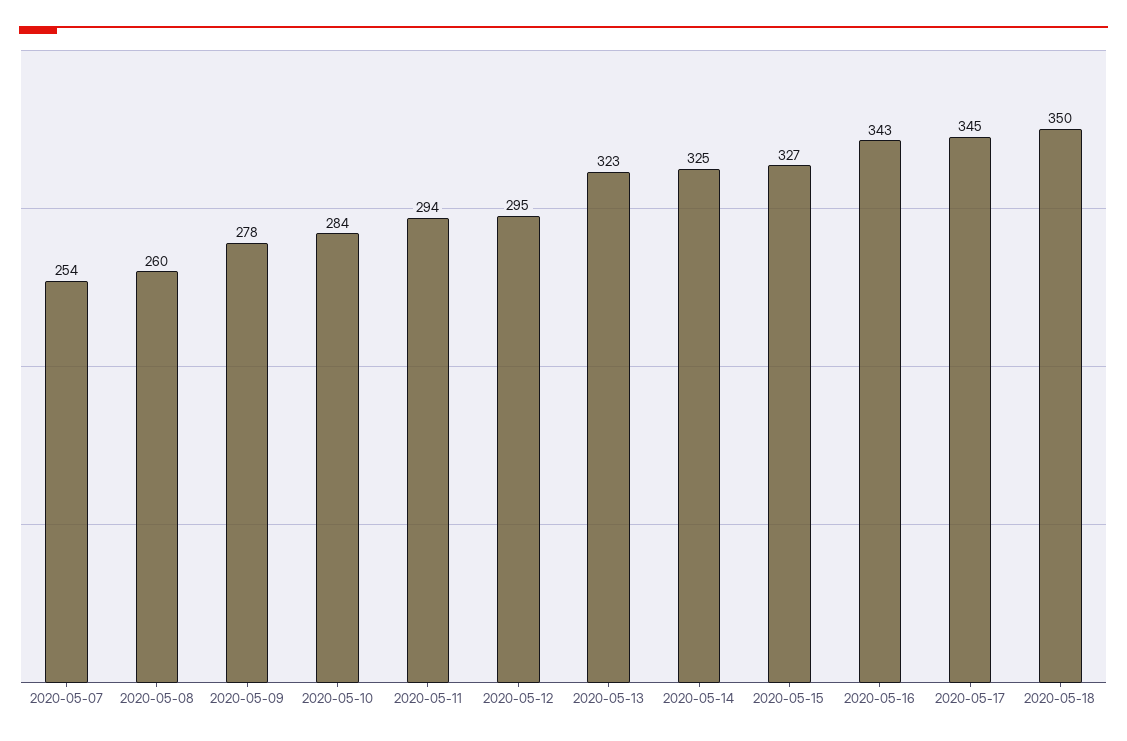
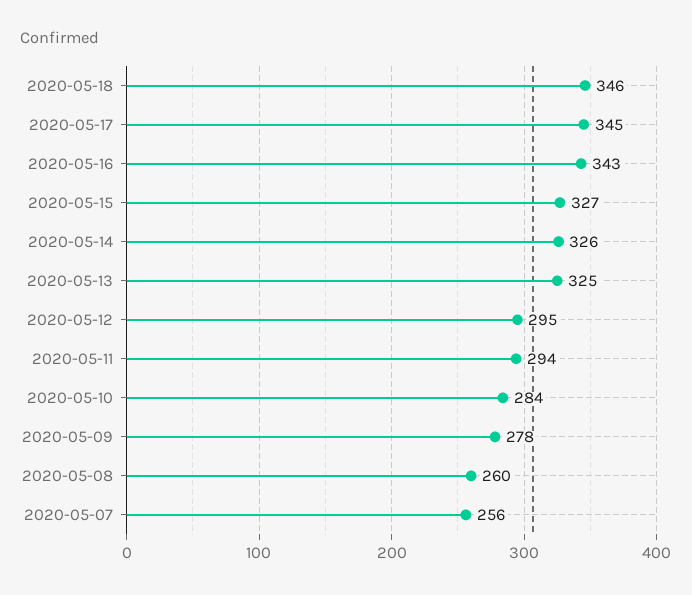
2020-05-07: 254 -> 256
2020-05-13: 323 -> 325
2020-05-14: 325 -> 326
2020-05-18: 350 -> 346

